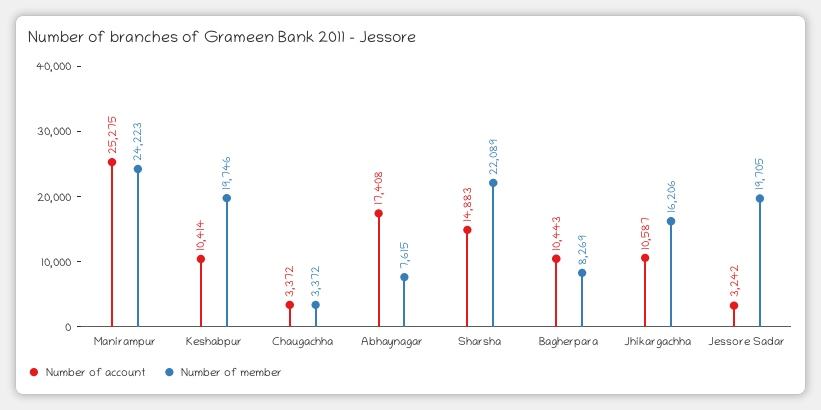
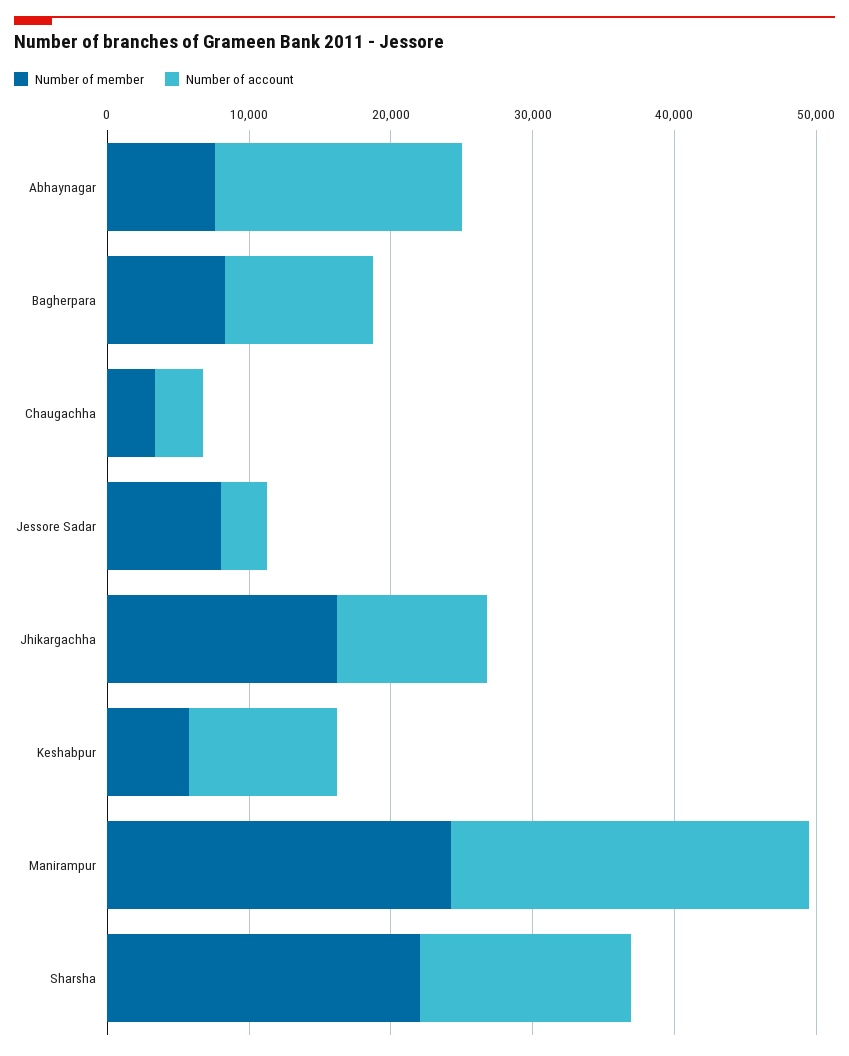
Number of member, Keshabpur: 19746 -> 6000
Number of member, Jessore Sadar: 19705 -> 8000

